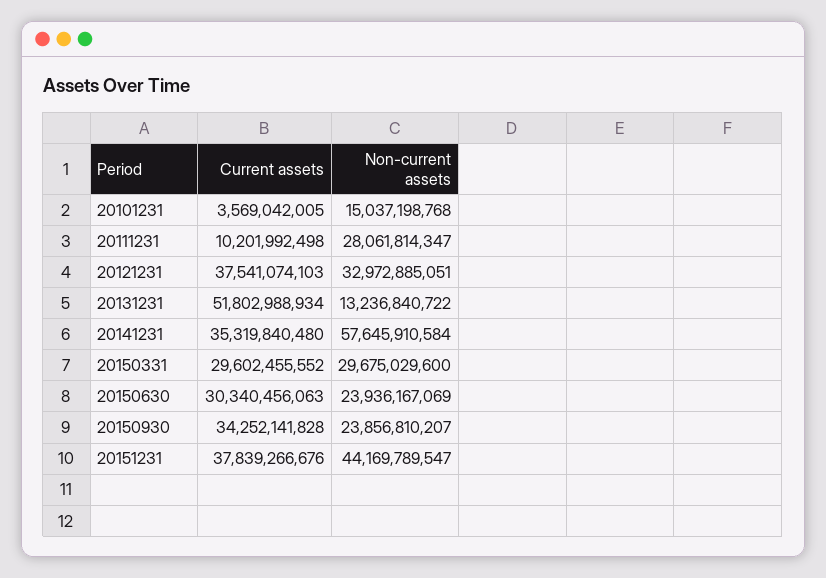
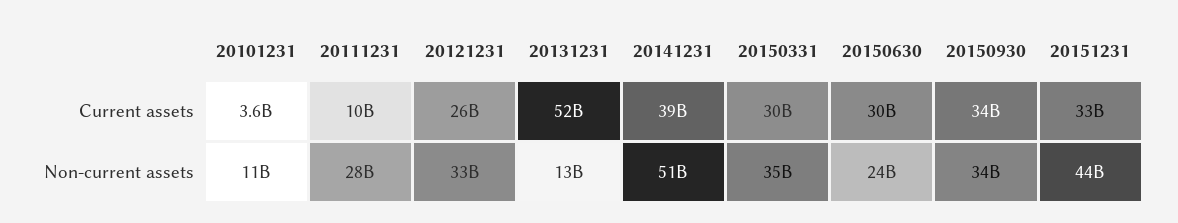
Non-current assets, 20101231: 15037198768 -> 11000000000
Current assets, 20121231: 37541074103 -> 26000000000
Current assets, 20141231: 35319840480 -> 39000000000
Non-current assets, 20141231: 57645910584 -> 51000000000
Non-current assets, 20150331: 29675029600 -> 35000000000
Non-current assets, 20150930: 23856810207 -> 34000000000
Current assets, 20151231: 37839266676 -> 33000000000

